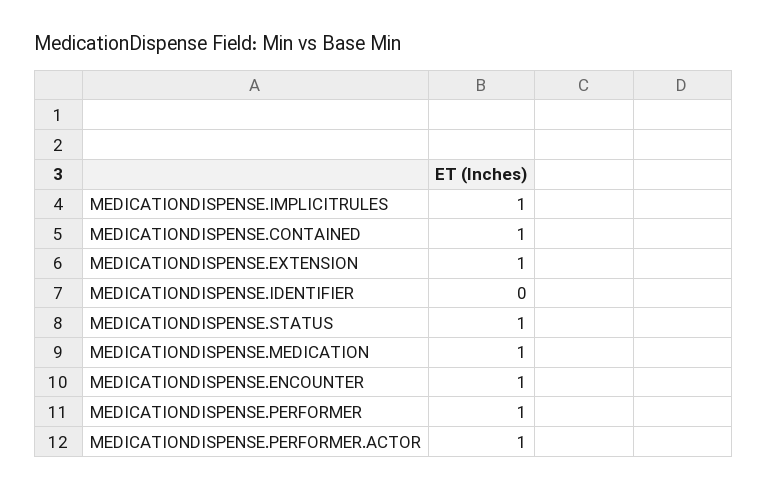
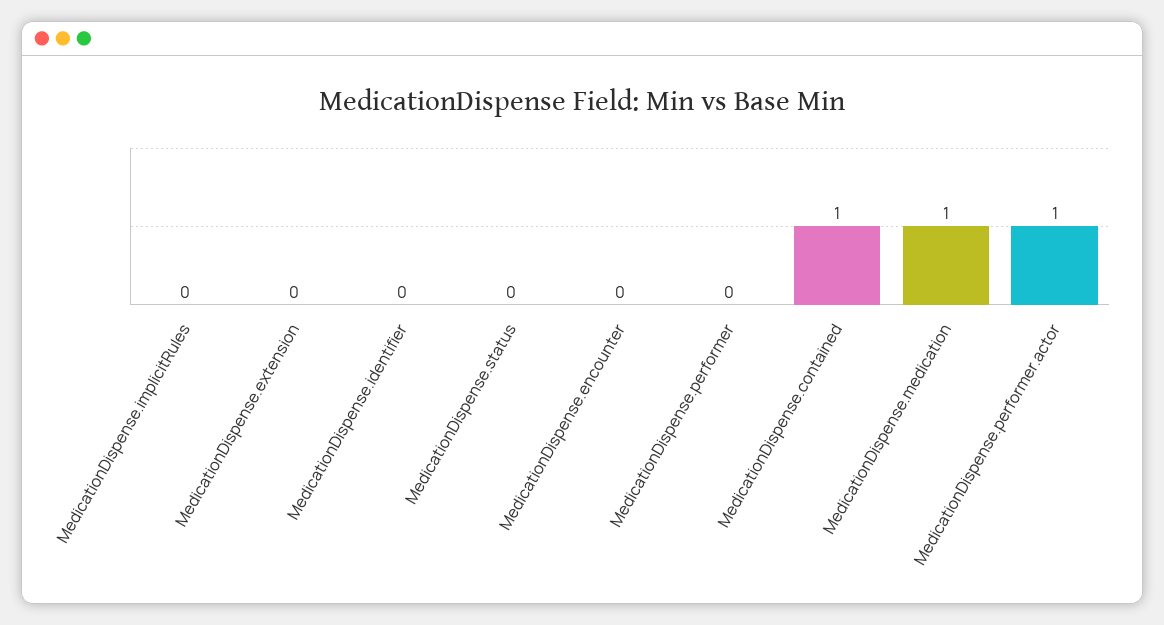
MEDICATIONDISPENSE.IMPLICITRULES: 1 -> 0
MEDICATIONDISPENSE.EXTENSION: 1 -> 0
MEDICATIONDISPENSE.STATUS: 1 -> 0
MEDICATIONDISPENSE.ENCOUNTER: 1 -> 0
MEDICATIONDISPENSE.PERFORMER: 1 -> 0

